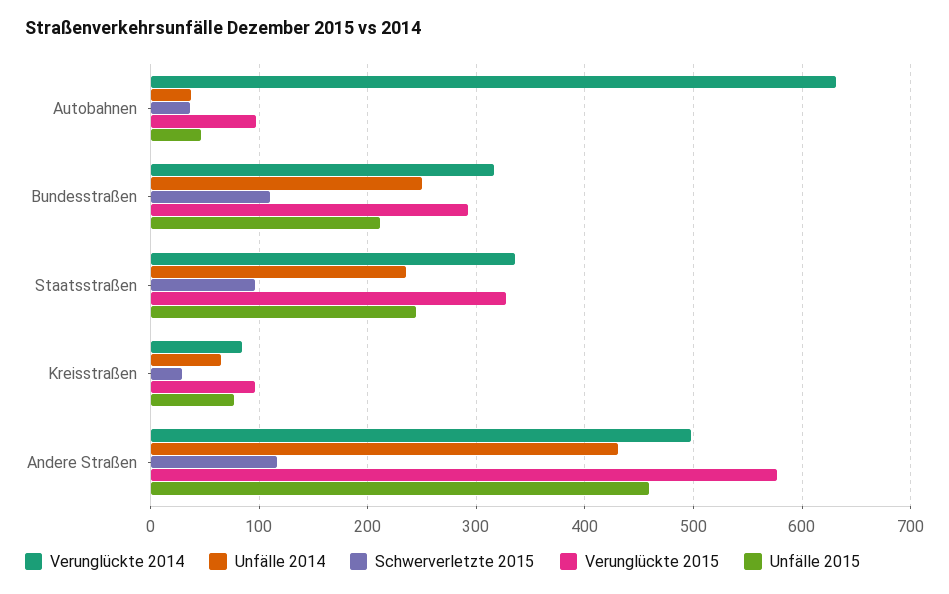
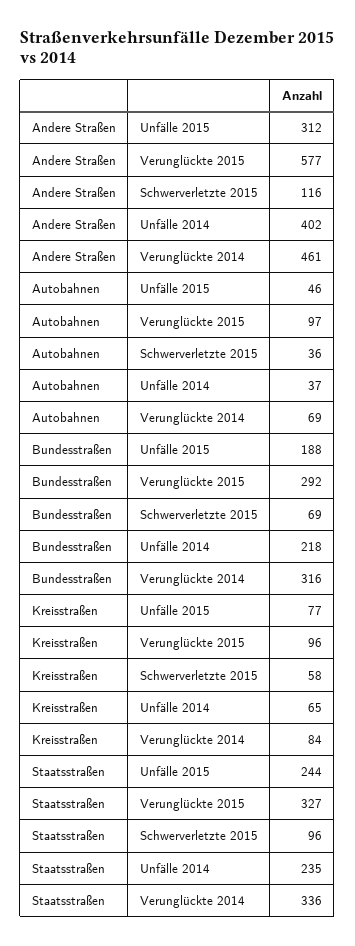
Verunglückte 2014, Autobahnen: 630 -> 69
Unfälle 2014, Bundesstraßen: 250 -> 218
Schwerverletzte 2015, Bundesstraßen: 110 -> 69
Unfälle 2015, Bundesstraßen: 210 -> 188
Schwerverletzte 2015, Kreisstraßen: 30 -> 58
Verunglückte 2014, Andere Straßen: 500 -> 461
Unfälle 2014, Andere Straßen: 430 -> 402
Unfälle 2015, Andere Straßen: 460 -> 312

